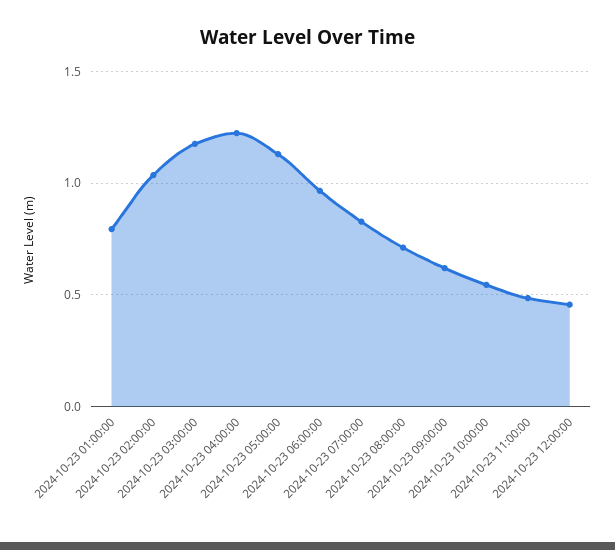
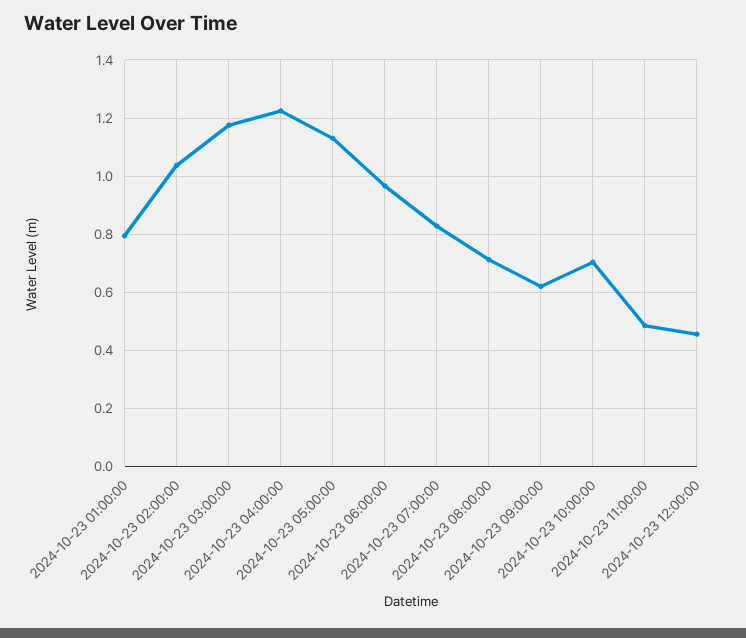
2024-10-23 10:00:00: 0.55 -> 0.7

